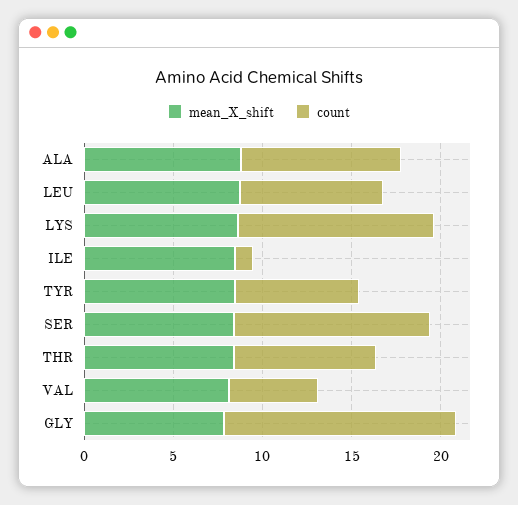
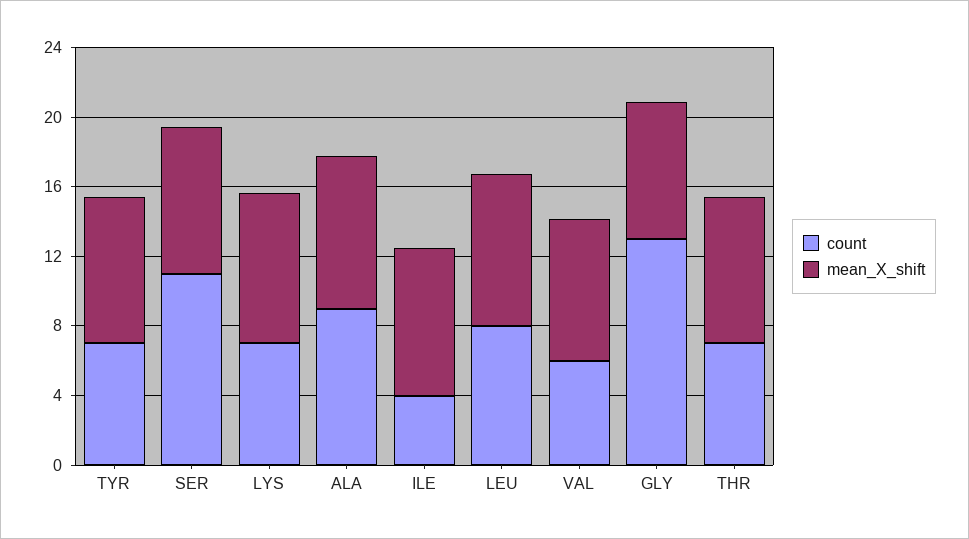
count, LYS: 11 -> 7
count, ILE: 1 -> 4
count, THR: 8 -> 7
count, VAL: 5 -> 6

